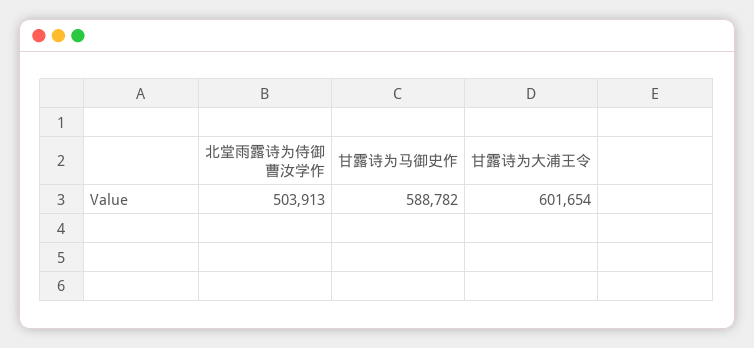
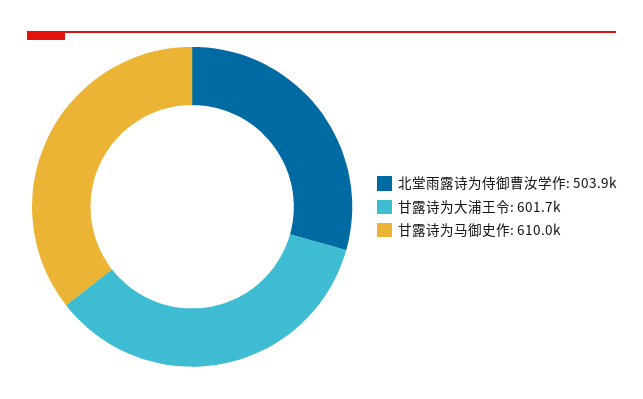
甘露诗为马御史作: 588782 -> 610000

